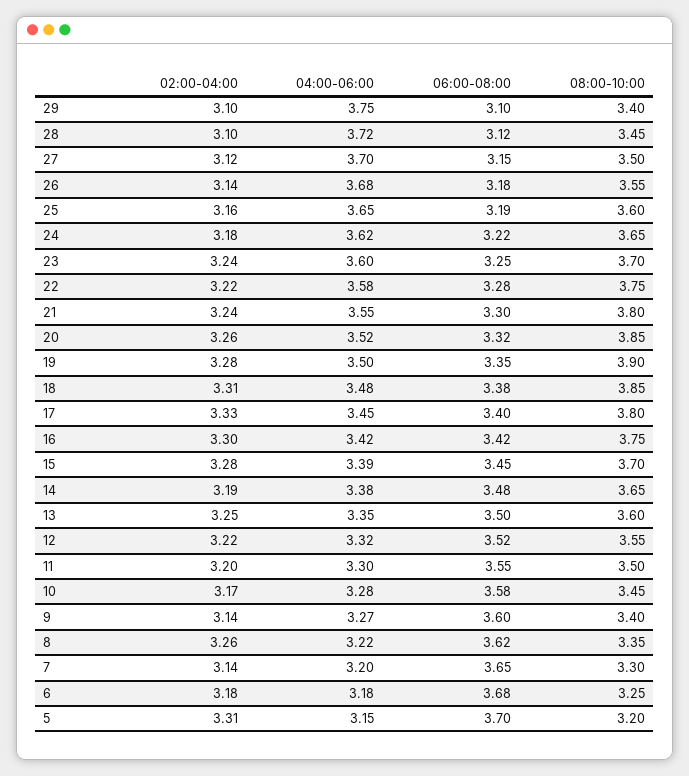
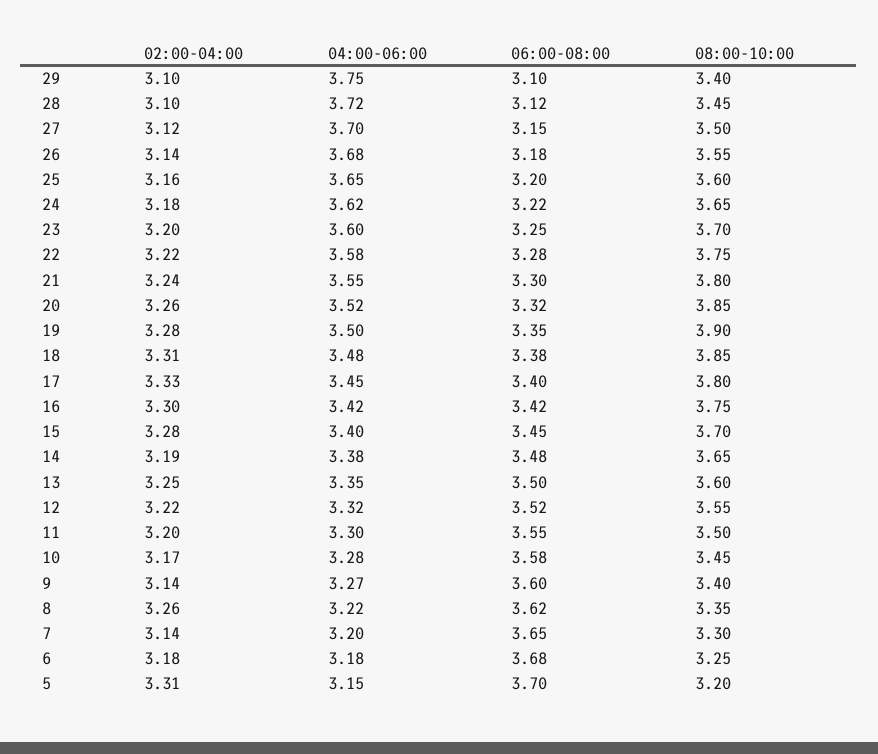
06:00-08:00, 25: 3.19 -> 3.2
02:00-04:00, 23: 3.24 -> 3.2
04:00-06:00, 15: 3.39 -> 3.4

